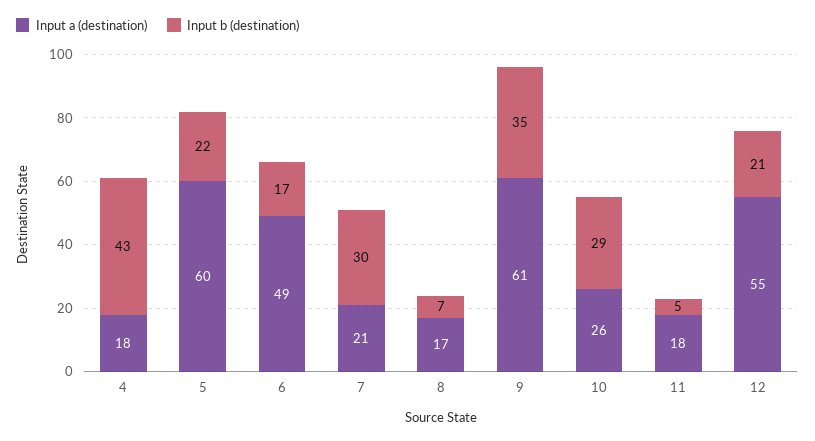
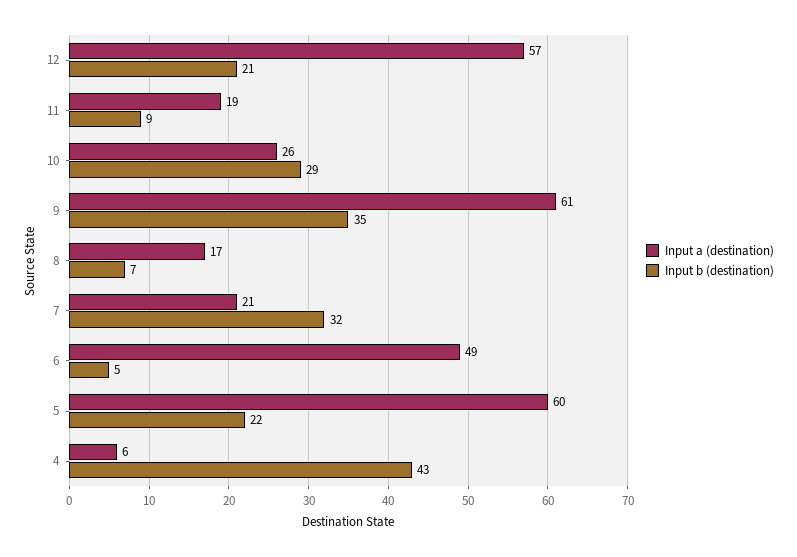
Input a (destination), 4: 18 -> 6
Input b (destination), 6: 17 -> 5
Input b (destination), 7: 30 -> 32
Input a (destination), 11: 18 -> 19
Input b (destination), 11: 5 -> 9
Input a (destination), 12: 55 -> 57

